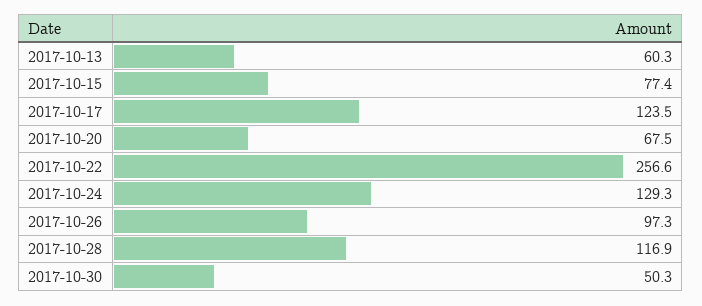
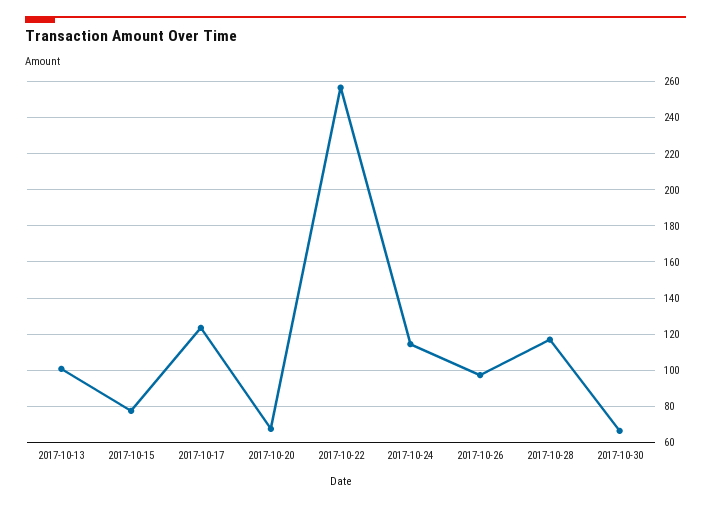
2017-10-13: 60.3 -> 100
2017-10-24: 129.3 -> 115
2017-10-30: 50.3 -> 65

